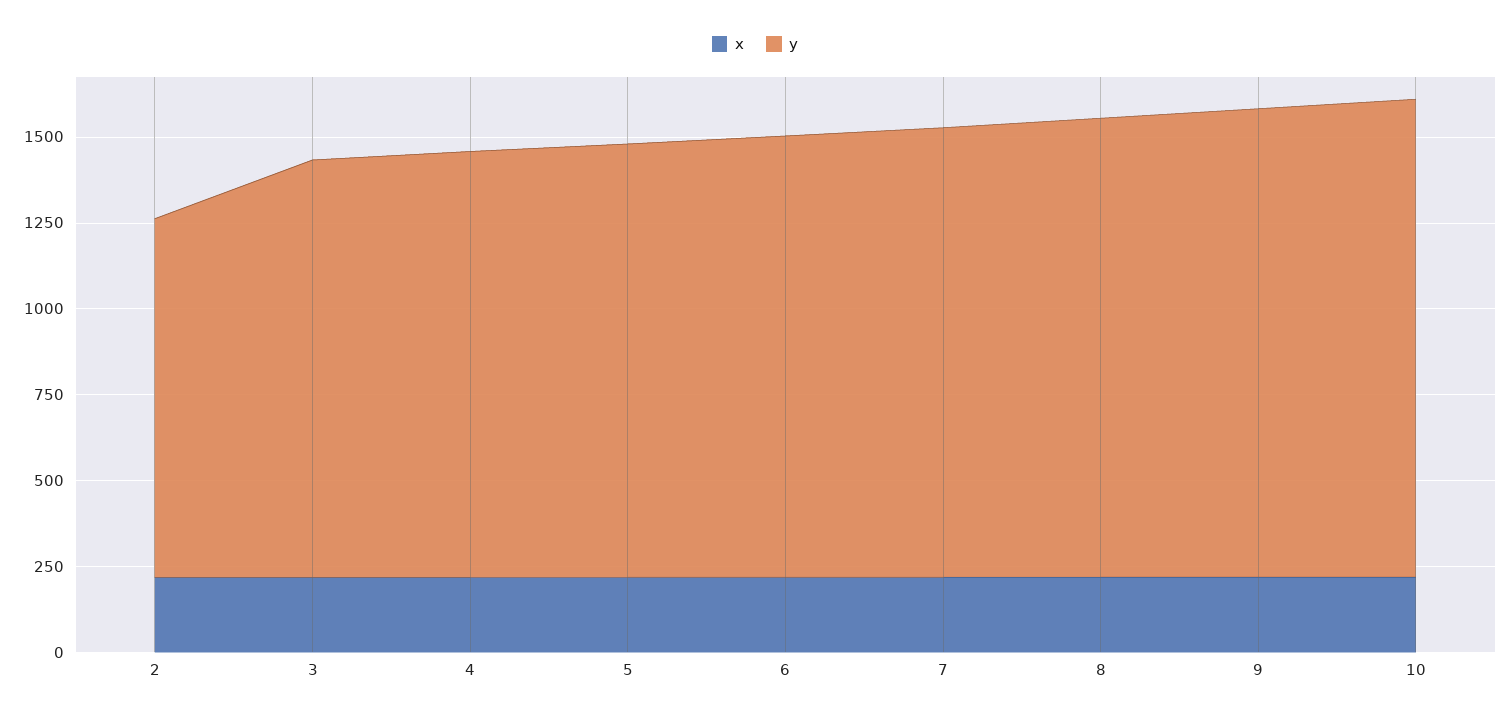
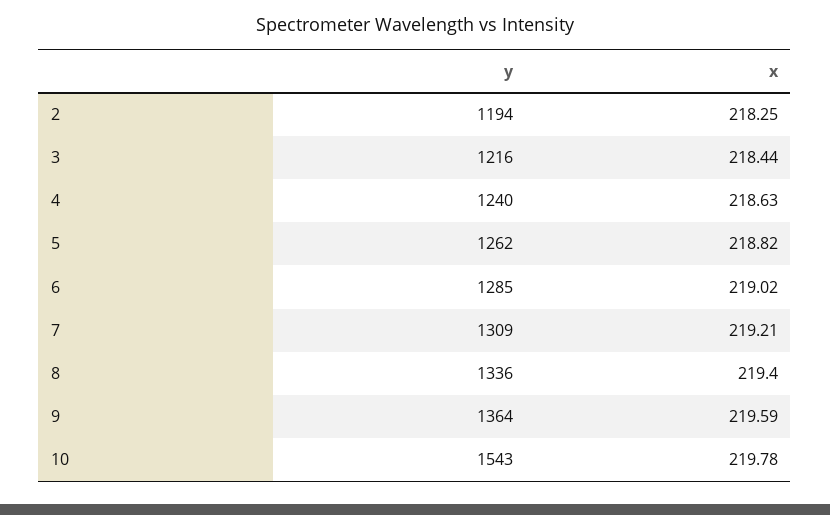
y, 2: 1050 -> 1194
y, 10: 1400 -> 1543

